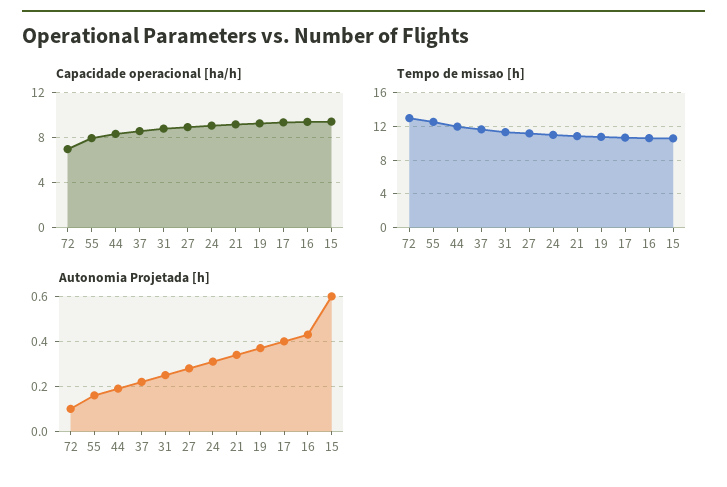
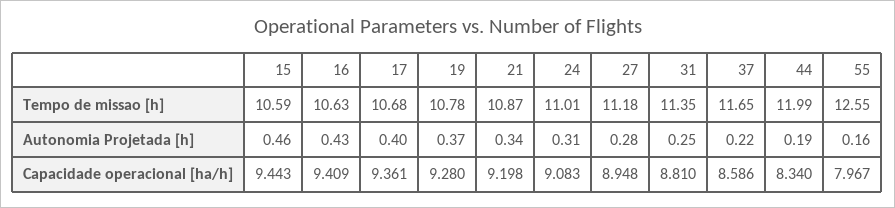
Capacidade operacional [ha/h], 72: 7 -> none
Tempo de missao [h], 72: 13 -> none
Autonomia Projetada [h], 72: 0.1 -> none
Autonomia Projetada [h], 15: 0.6 -> 0.46

